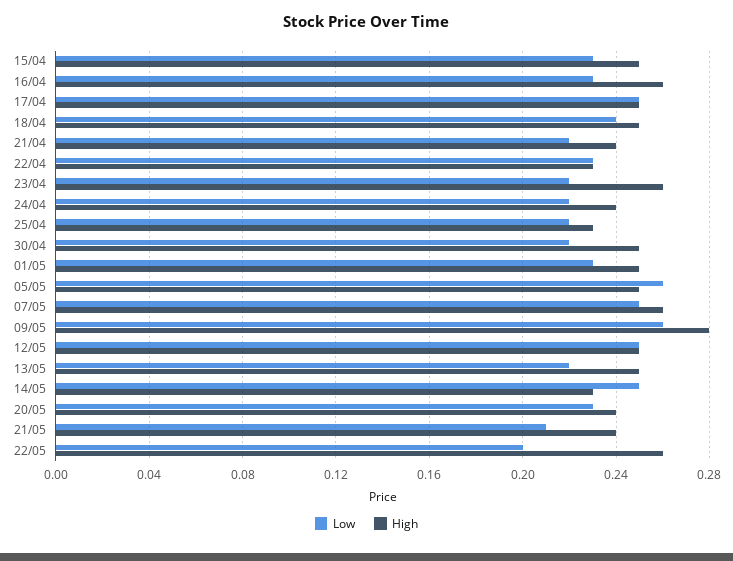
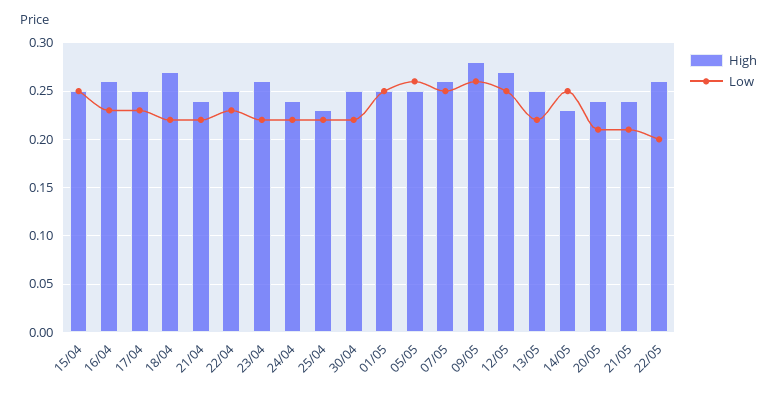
Low, 15/04: 0.23 -> 0.25
Low, 17/04: 0.25 -> 0.23
Low, 18/04: 0.24 -> 0.22
High, 18/04: 0.25 -> 0.27
High, 22/04: 0.23 -> 0.25
Low, 01/05: 0.23 -> 0.25
High, 12/05: 0.25 -> 0.27
Low, 20/05: 0.23 -> 0.21

